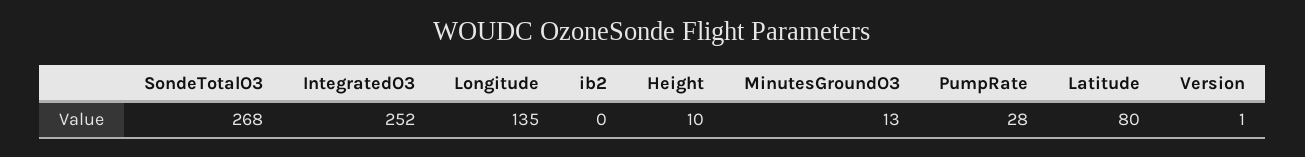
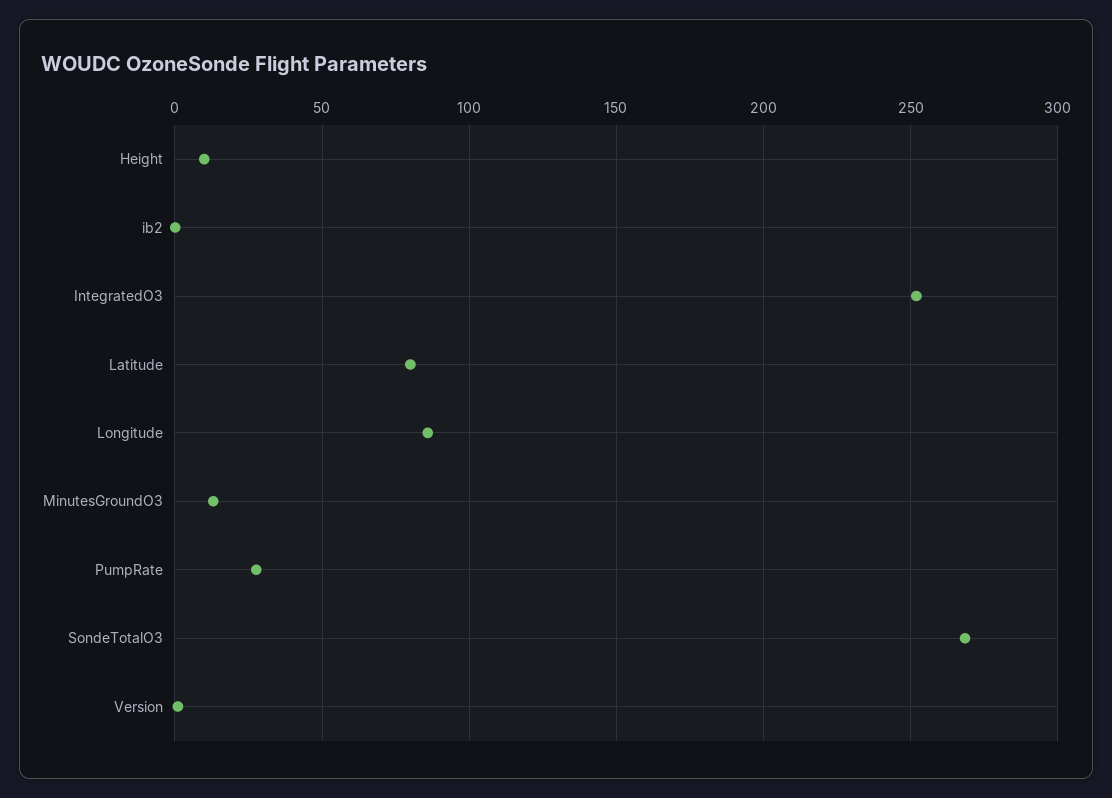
Longitude: 135 -> 85

